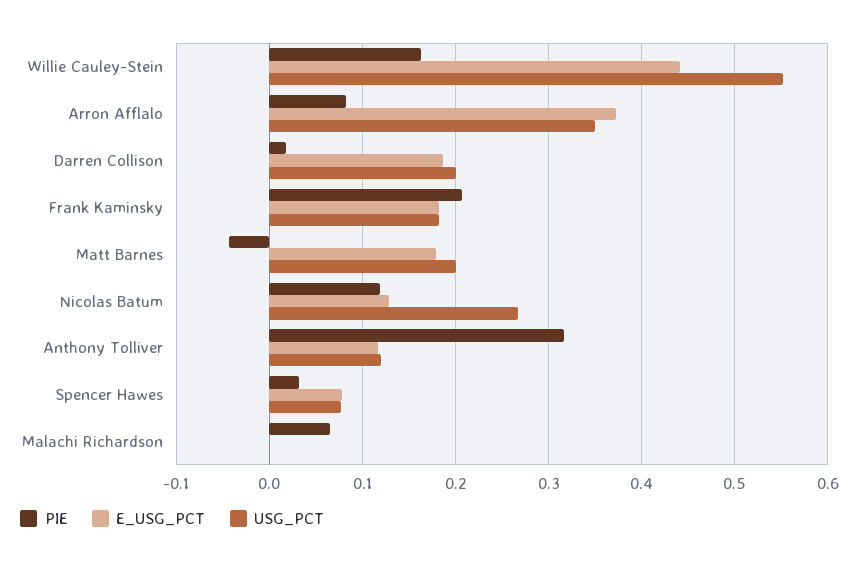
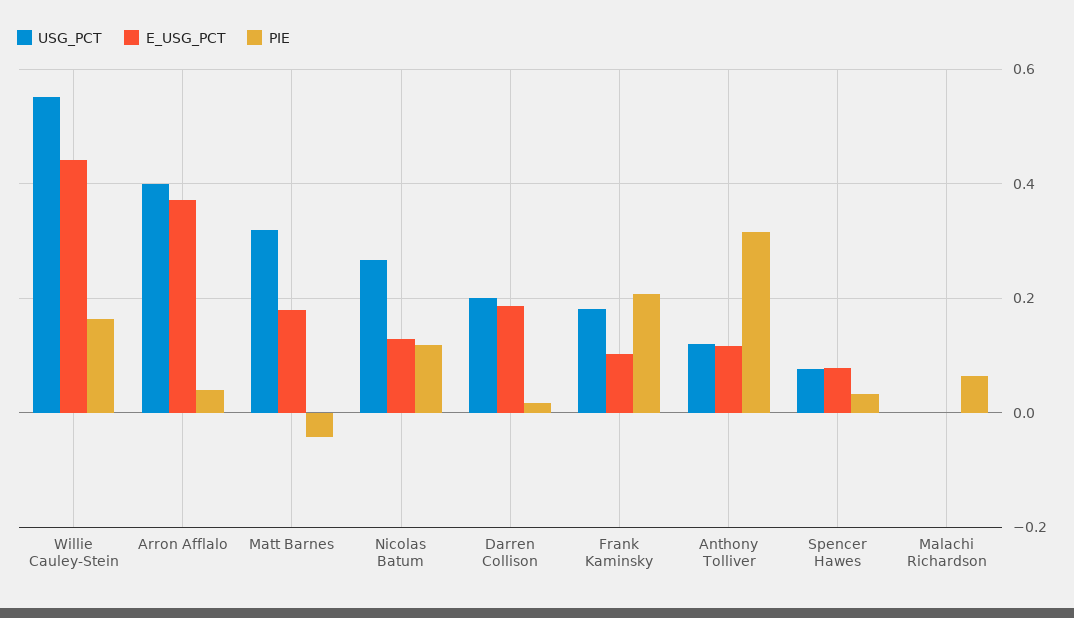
PIE, Arron Afflalo: 0.08 -> 0.04
USG_PCT, Arron Afflalo: 0.35 -> 0.4
E_USG_PCT, Frank Kaminsky: 0.18 -> 0.1
USG_PCT, Matt Barnes: 0.2 -> 0.32

